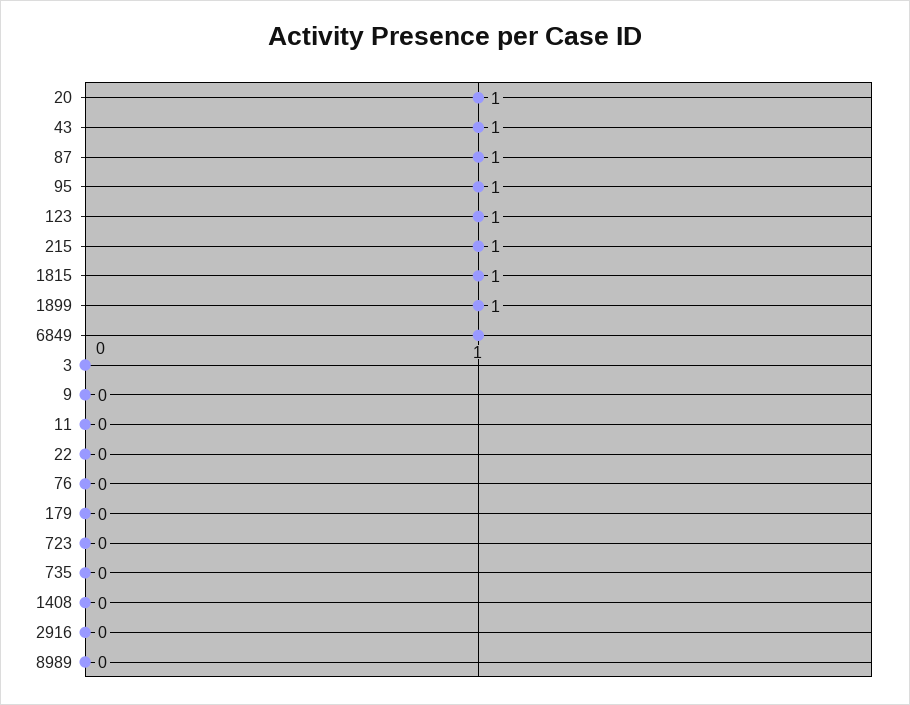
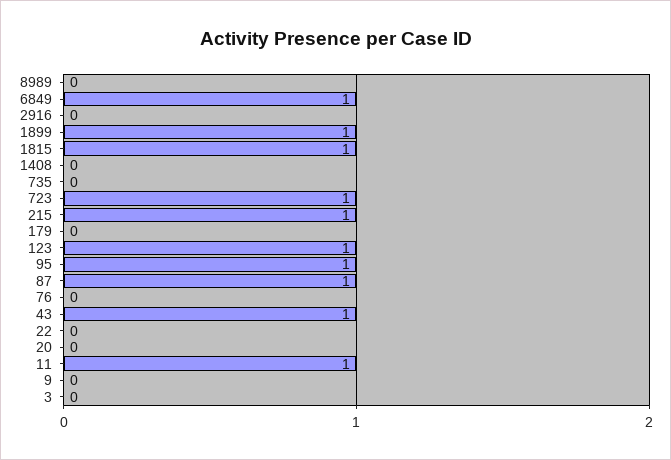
20: 1 -> 0
11: 0 -> 1
723: 0 -> 1

